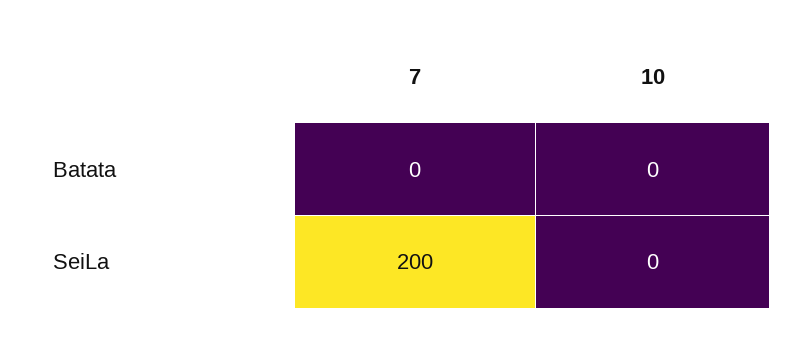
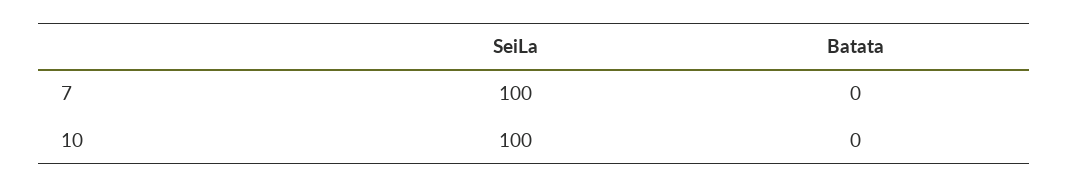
7, SeiLa: 200 -> 100
10, SeiLa: 0 -> 100

